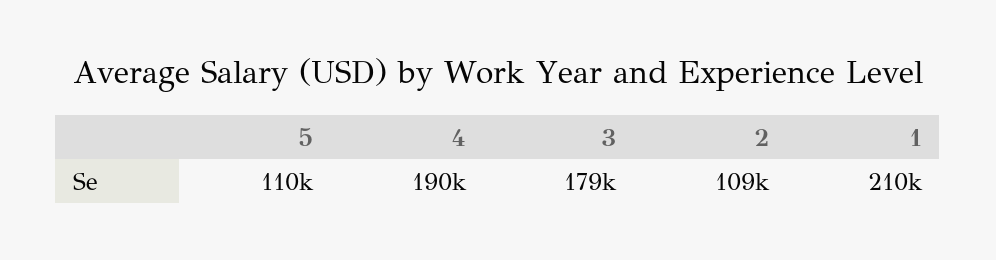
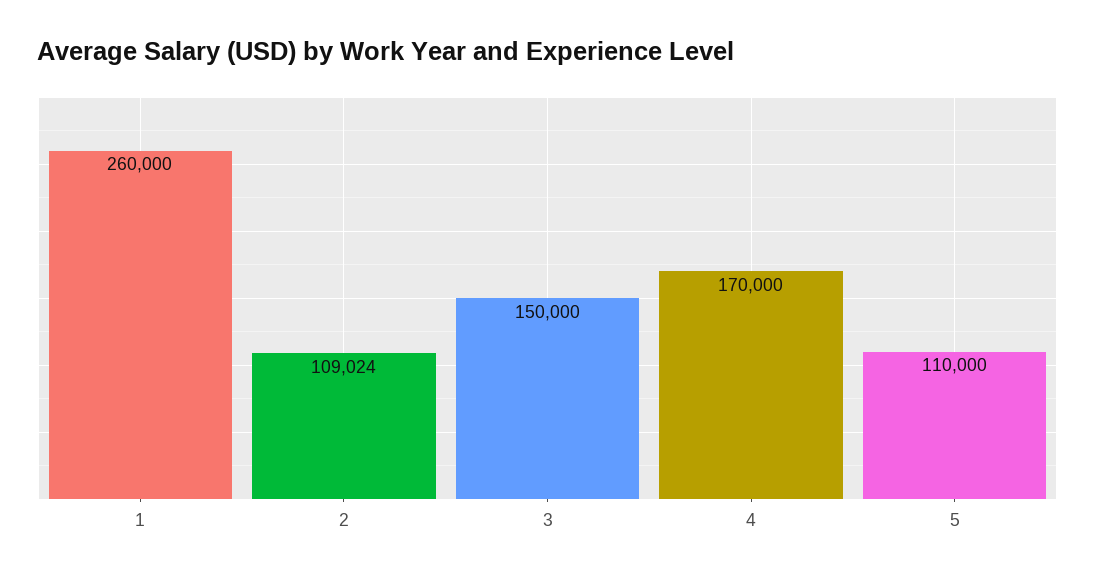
4: 190000 -> 170000
3: 179000 -> 150000
1: 210000 -> 260000

